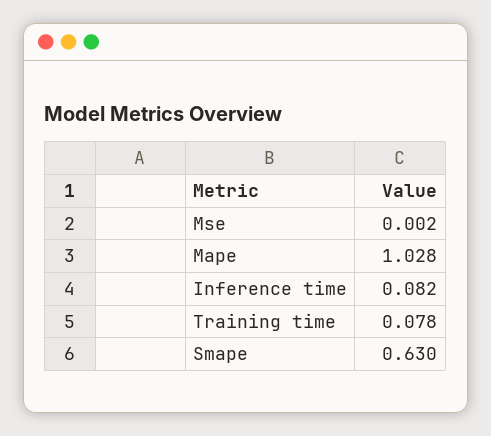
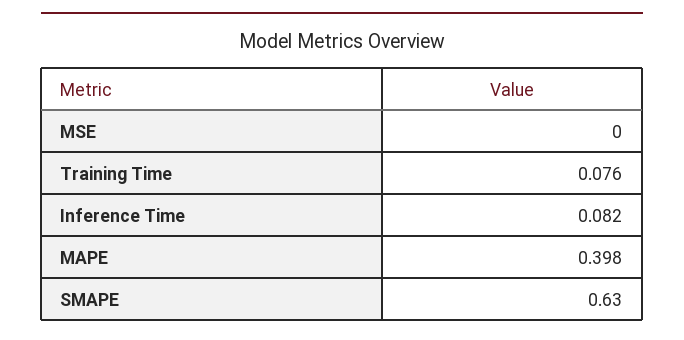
Mse: 0.002 -> 0
Mape: 1.028 -> 0.398
Training time: 0.078 -> 0.076

